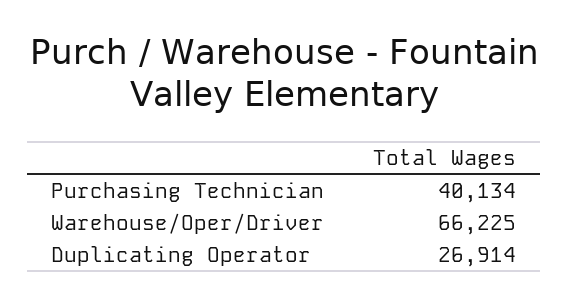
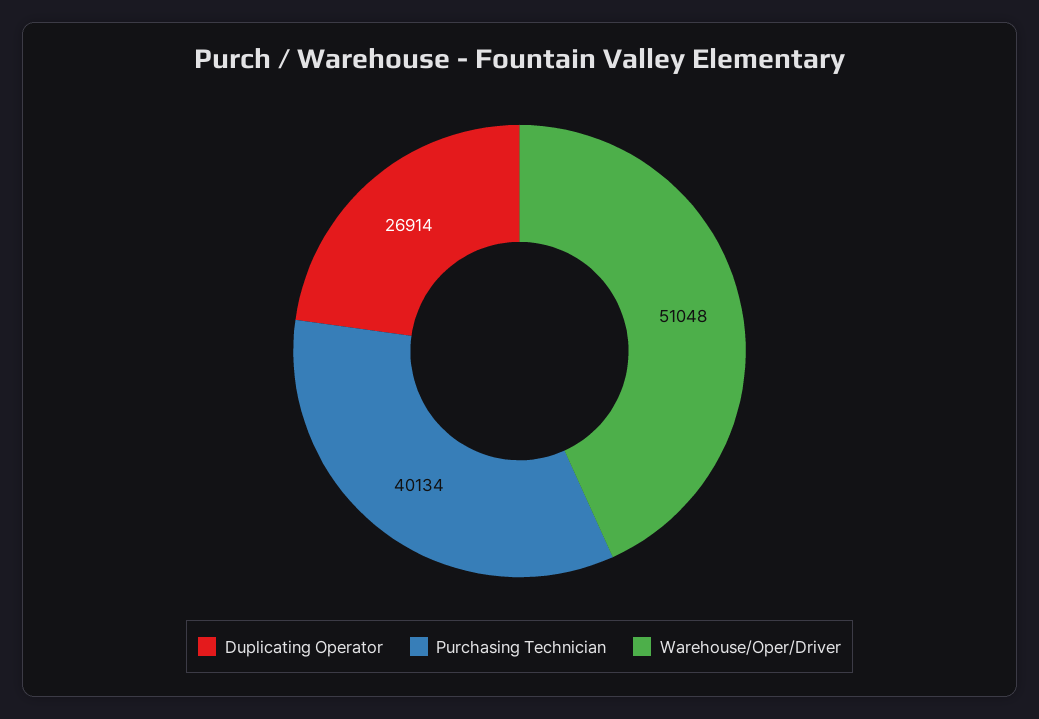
Warehouse/Oper/Driver: 66225 -> 51048

